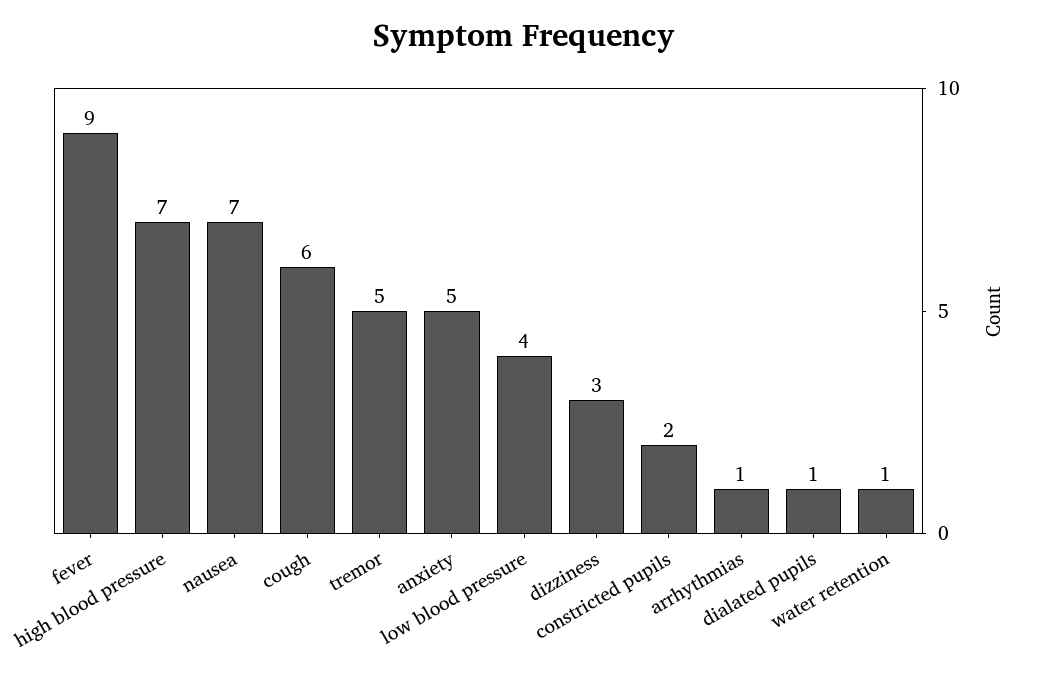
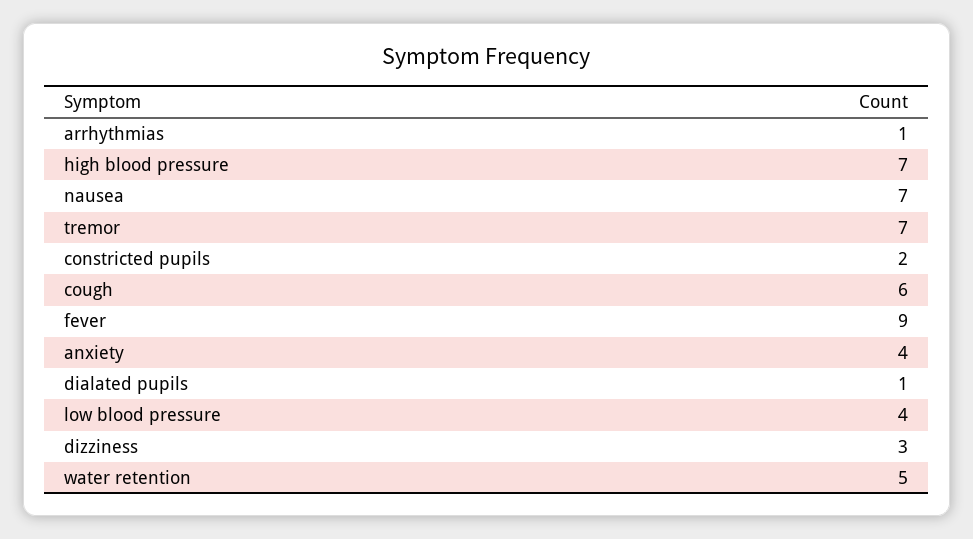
tremor: 5 -> 7
anxiety: 5 -> 4
water retention: 1 -> 5

